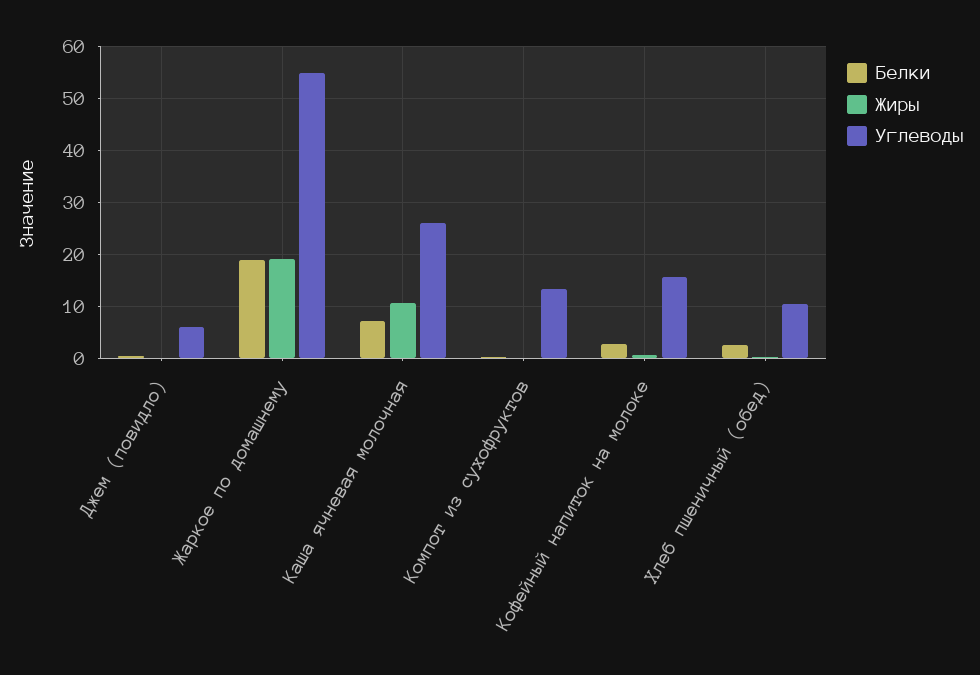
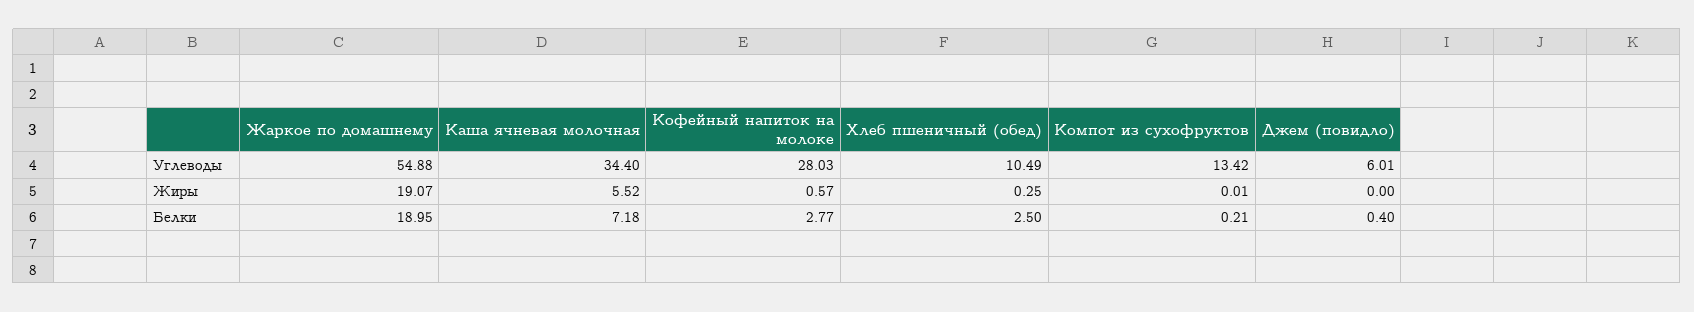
Жиры, Каша ячневая молочная: 10 -> 5.52
Углеводы, Каша ячневая молочная: 26 -> 34.4
Углеводы, Кофейный напиток на молоке: 16 -> 28.03

